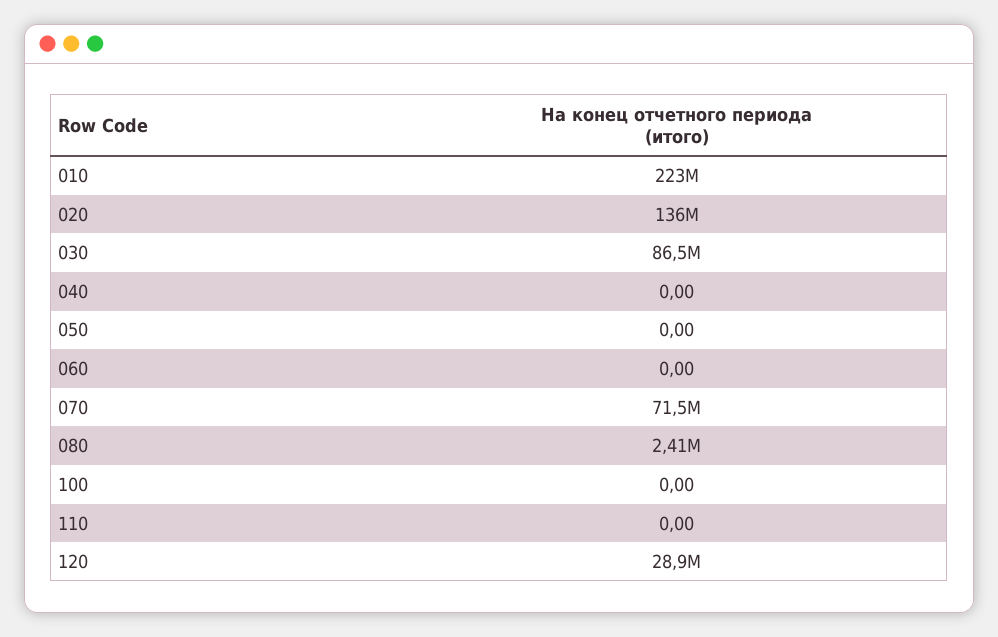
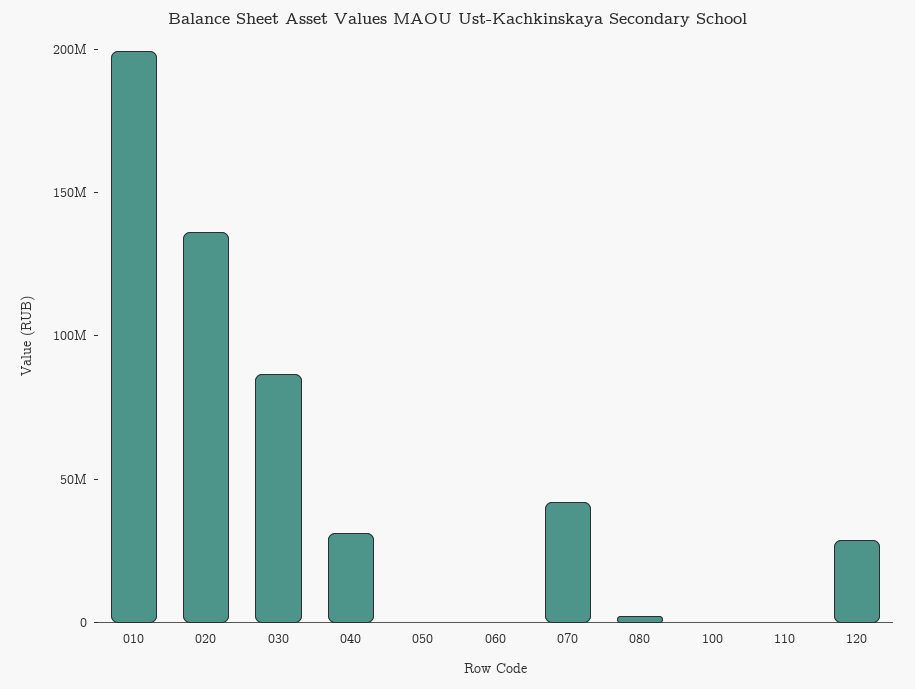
010: 223000000 -> 200000000
040: 0 -> 30000000
070: 71500000 -> 40000000

